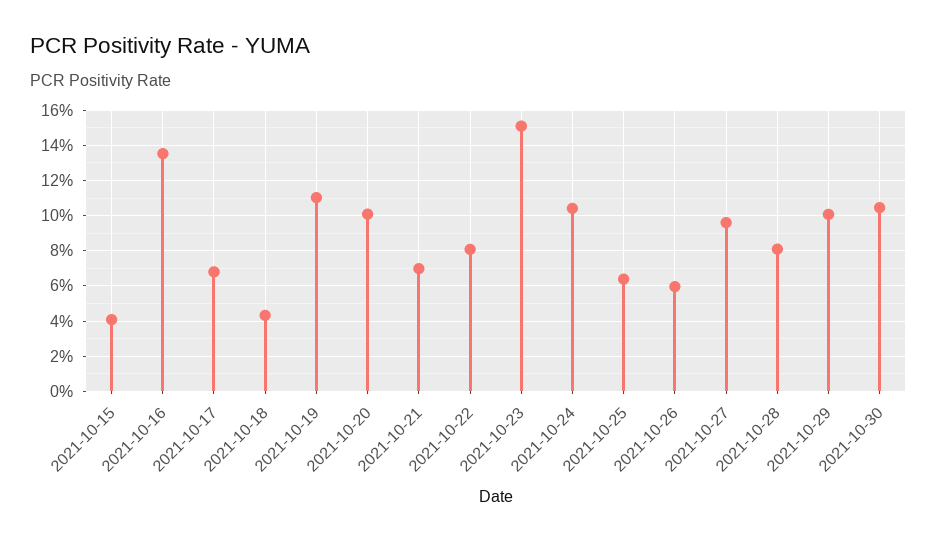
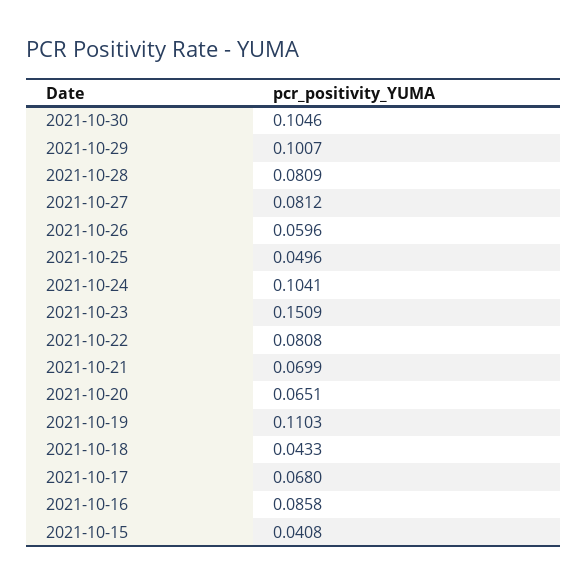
2021-10-16: 0.135 -> 0.0858
2021-10-20: 0.1 -> 0.0651
2021-10-25: 0.065 -> 0.0496
2021-10-27: 0.095 -> 0.0812

